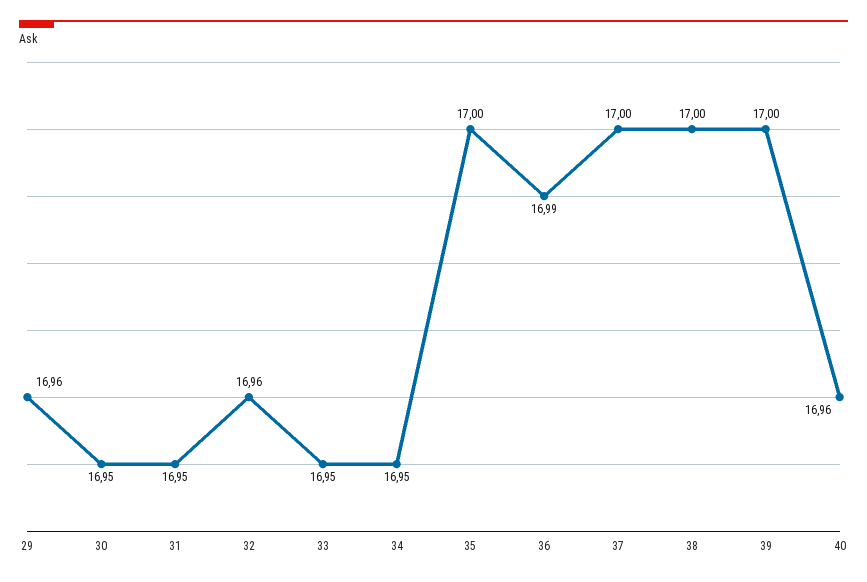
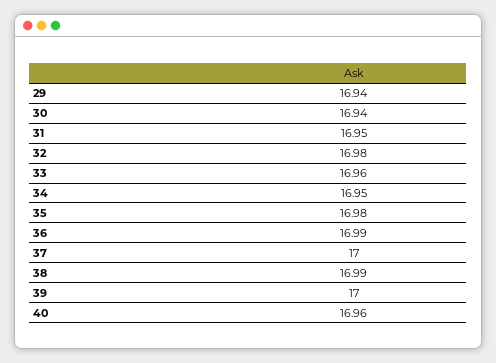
29: 16.96 -> 16.94
30: 16.95 -> 16.94
32: 16.96 -> 16.98
33: 16.95 -> 16.96
35: 17 -> 16.98
38: 17 -> 16.99

